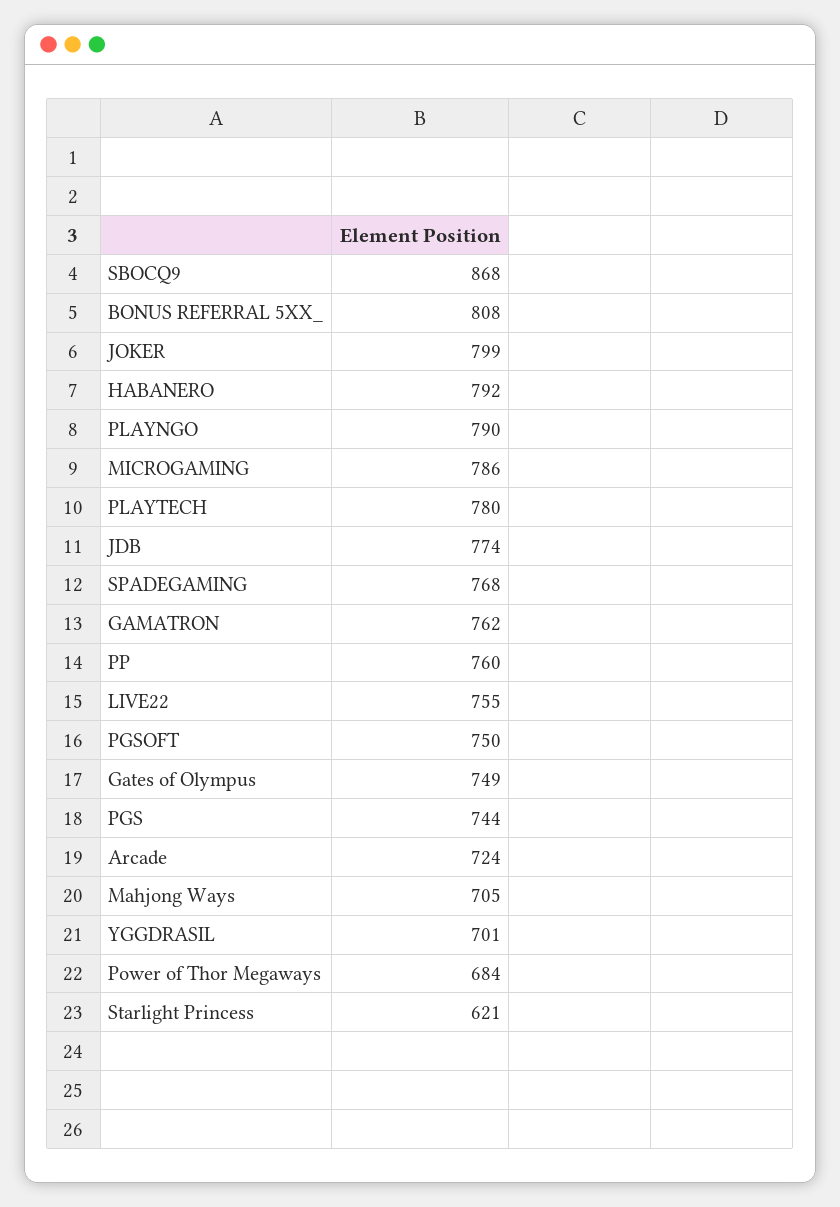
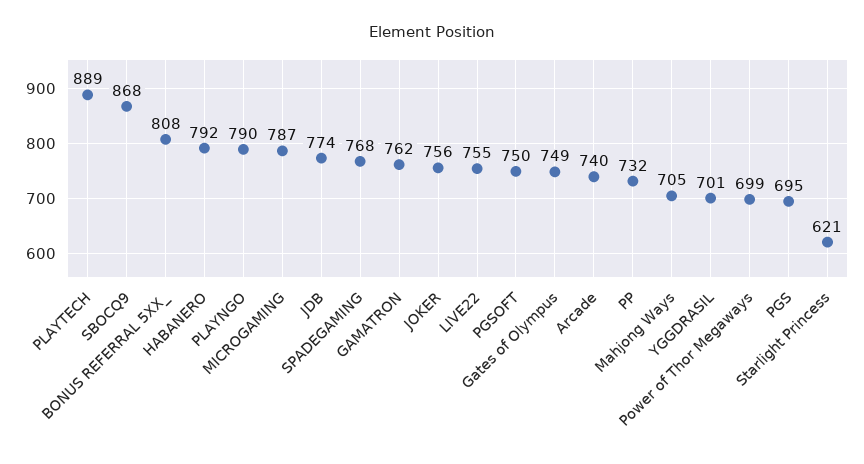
JOKER: 799 -> 756
MICROGAMING: 786 -> 787
PLAYTECH: 780 -> 889
PP: 760 -> 732
PGS: 744 -> 695
Arcade: 724 -> 740
Power of Thor Megaways: 684 -> 699

